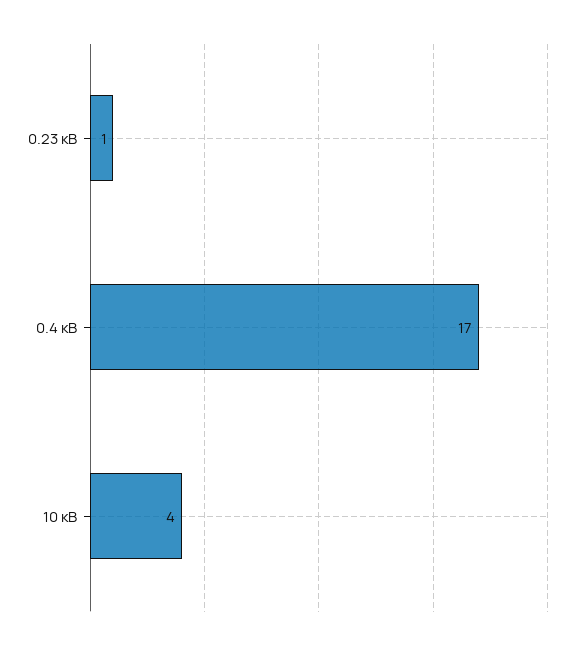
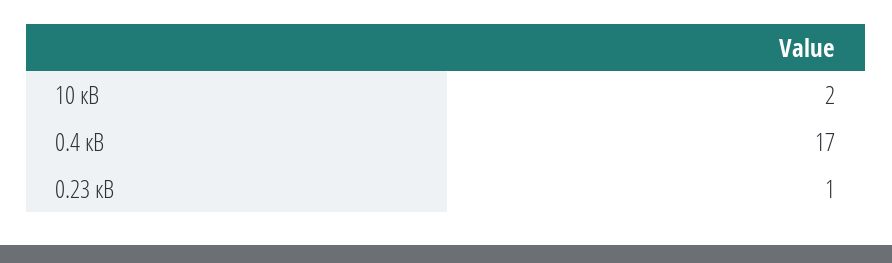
10 кВ: 4 -> 2

